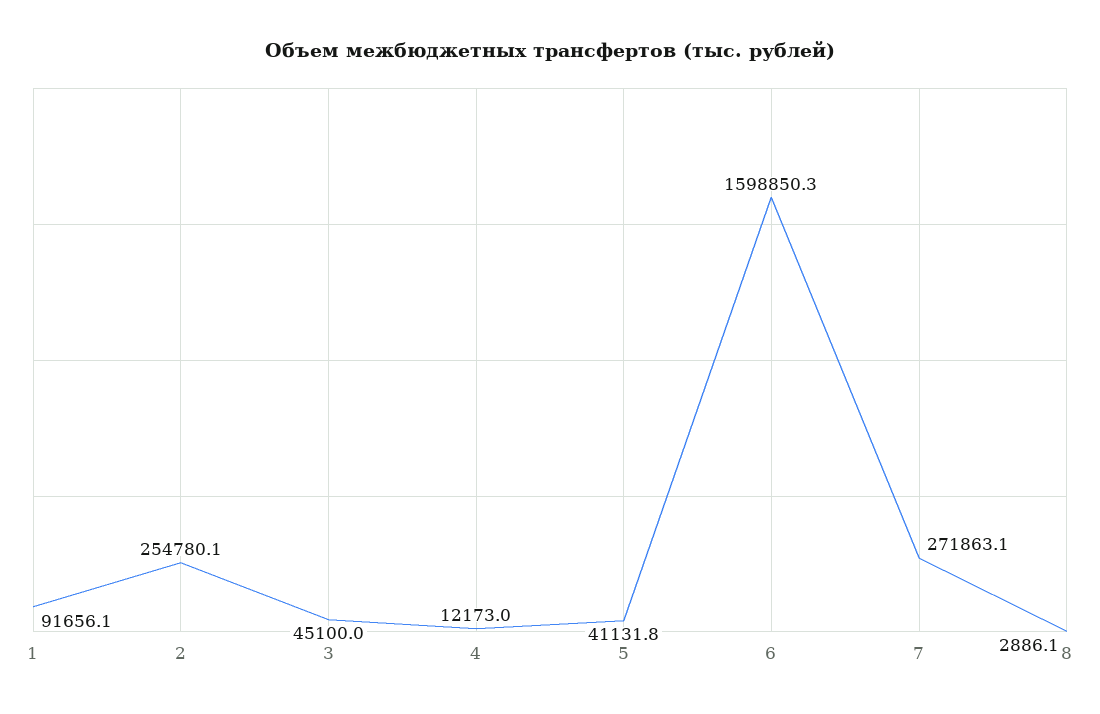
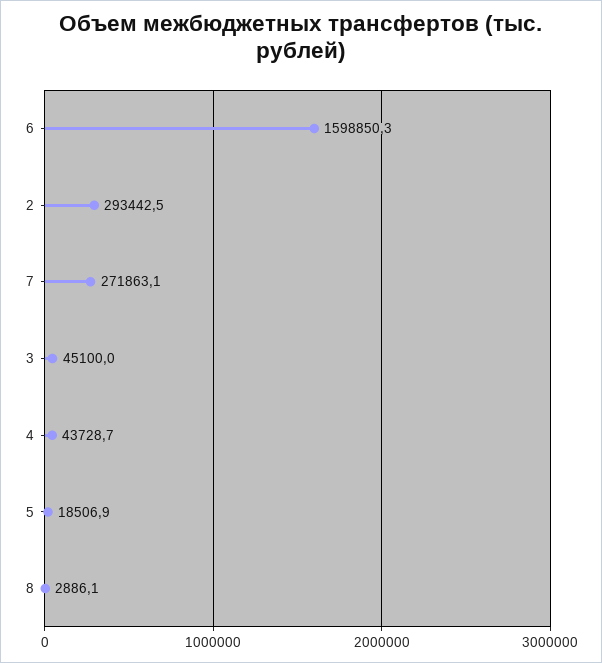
1: 91656.1 -> none
2: 254780.1 -> 293442.5
4: 12173 -> 43728.7
5: 41131.8 -> 18506.9

